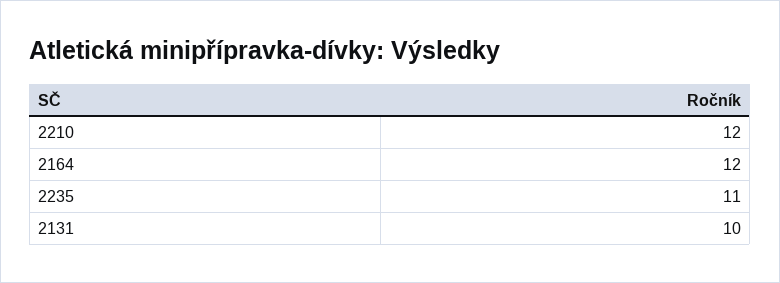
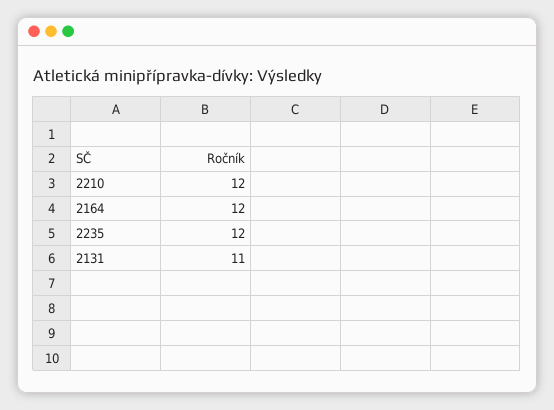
2235: 11 -> 12
2131: 10 -> 11

